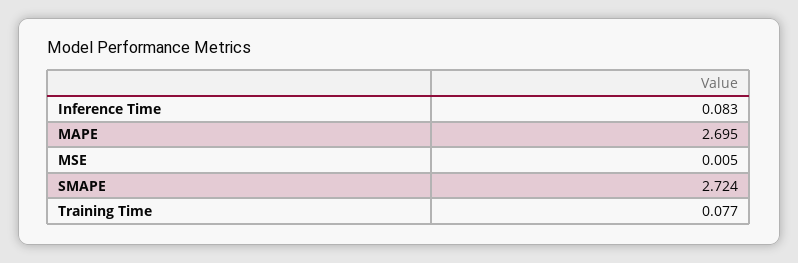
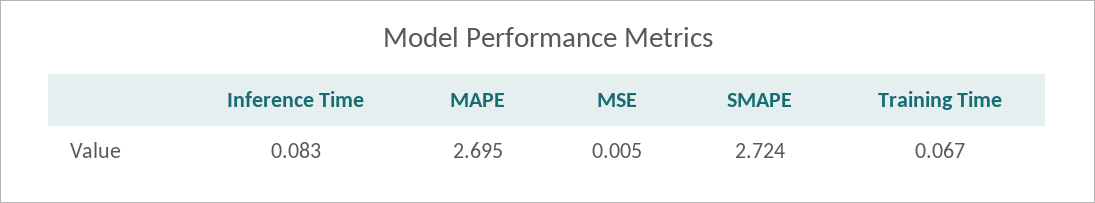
Training Time: 0.077 -> 0.067

